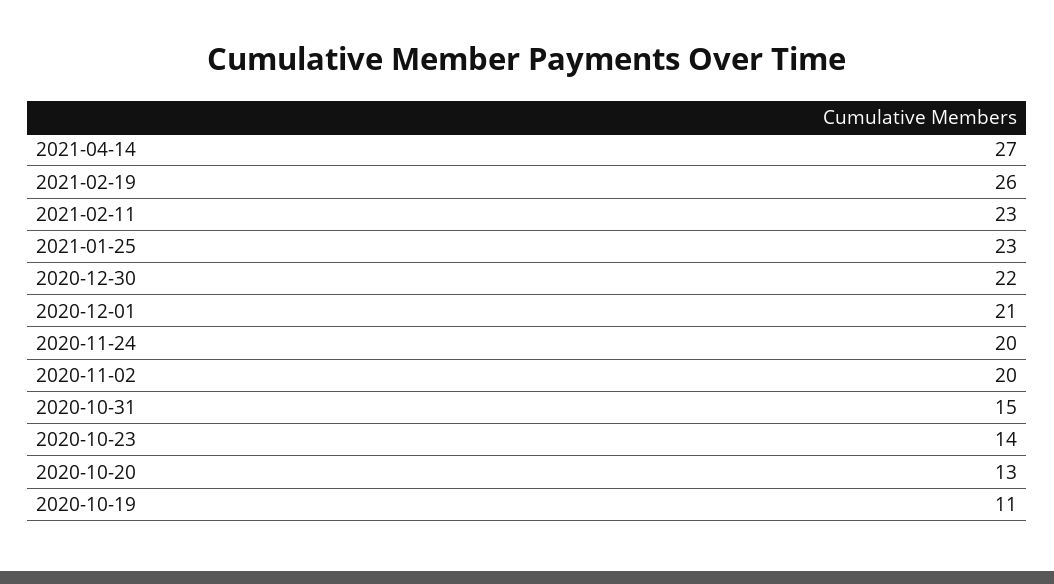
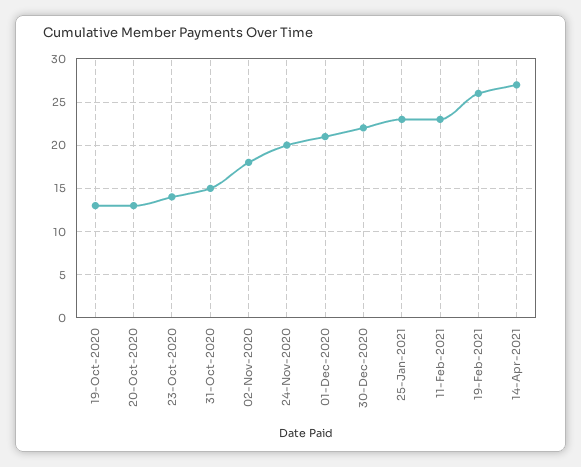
2020-11-02: 20 -> 18
2020-10-19: 11 -> 13

